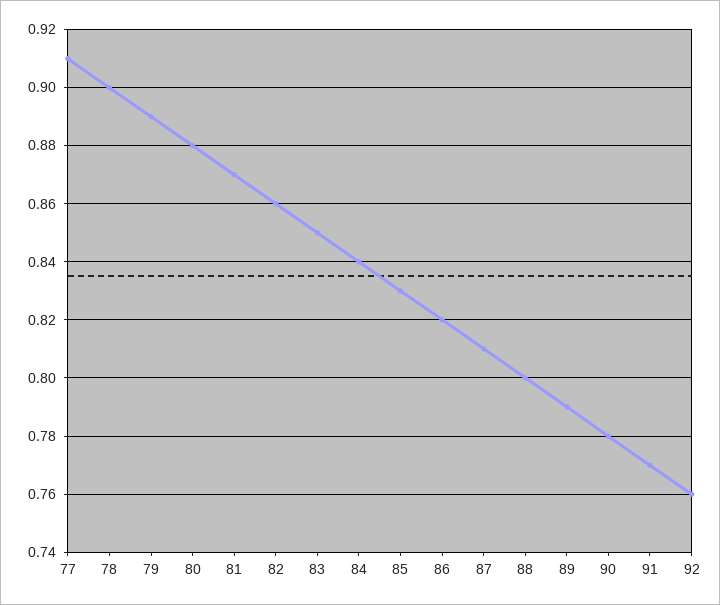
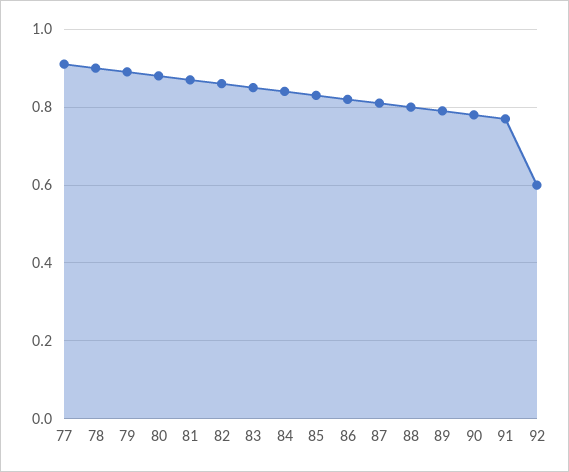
92: 0.76 -> 0.6

